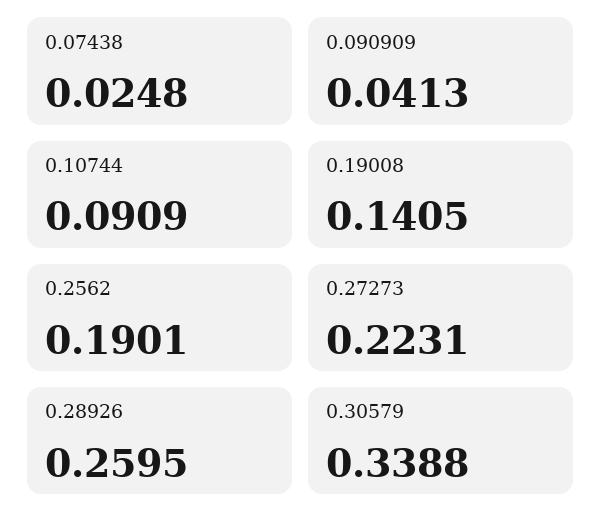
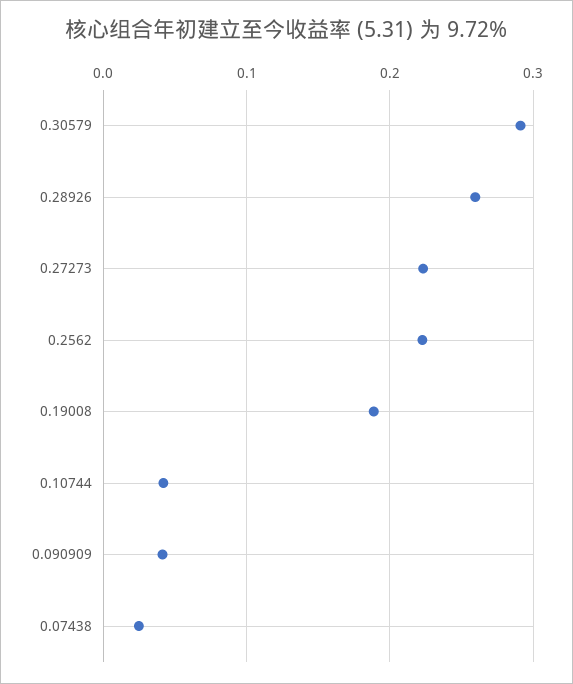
0.10744: 0.0909 -> 0.04
0.19008: 0.1405 -> 0.19
0.2562: 0.1901 -> 0.22
0.30579: 0.3388 -> 0.29

